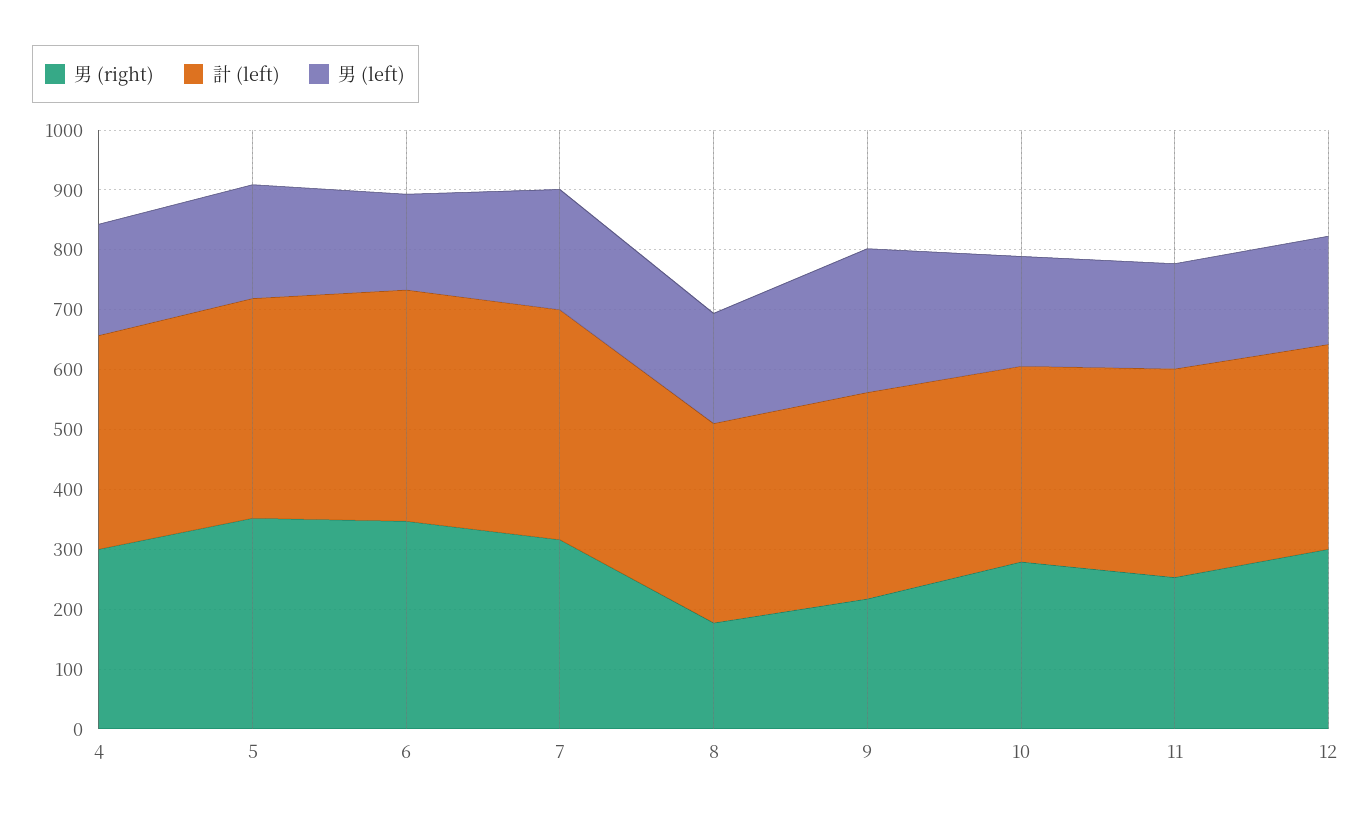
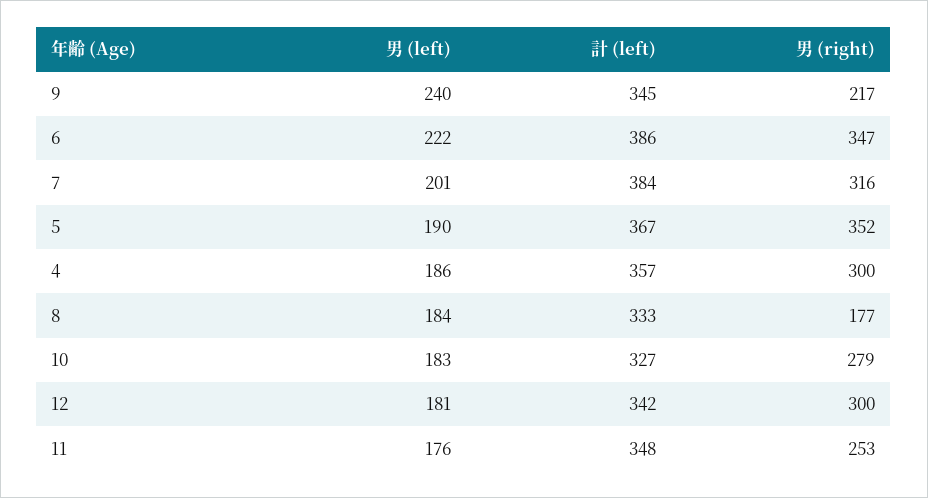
男 (left), 6: 160 -> 222

